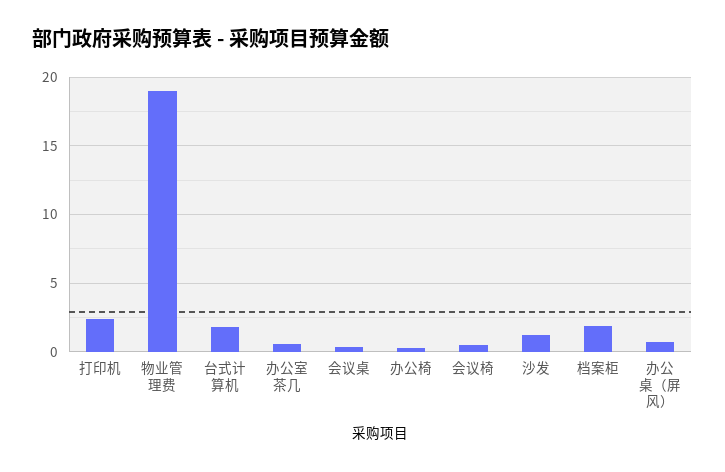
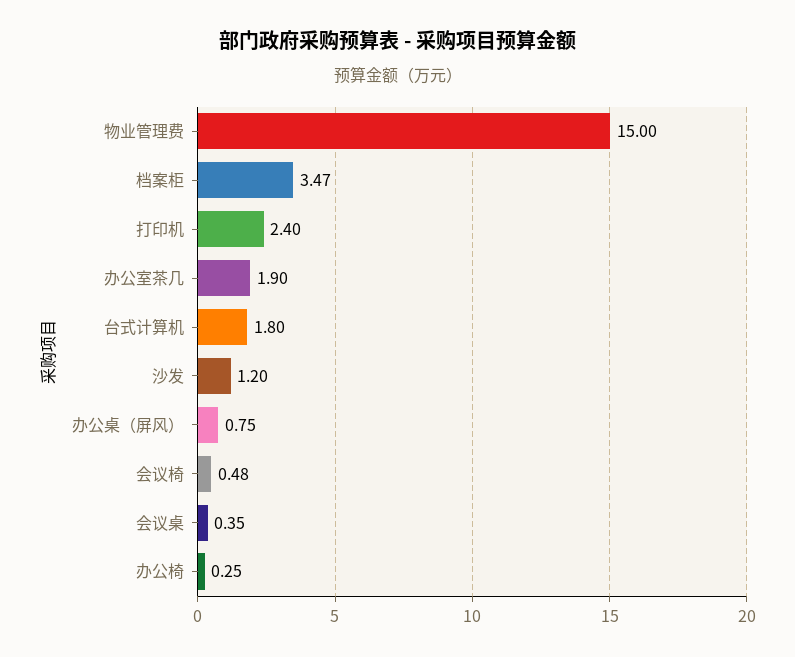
物业管理费: 19 -> 15
办公室茶几: 0.5 -> 1.9
档案柜: 2 -> 3.47

